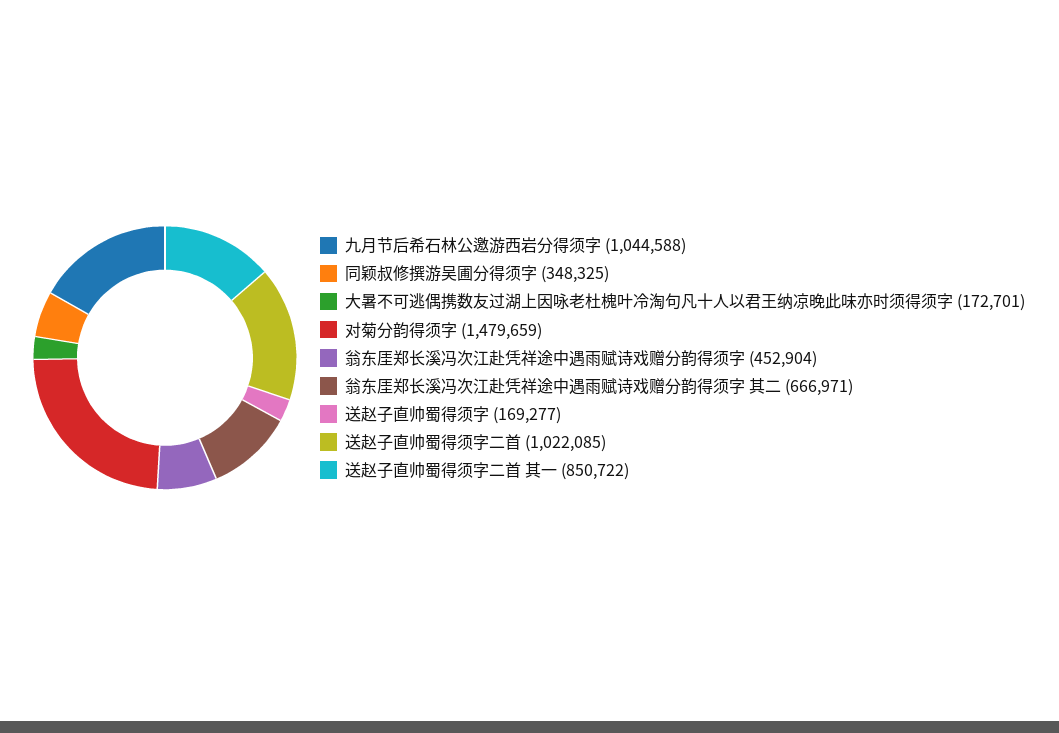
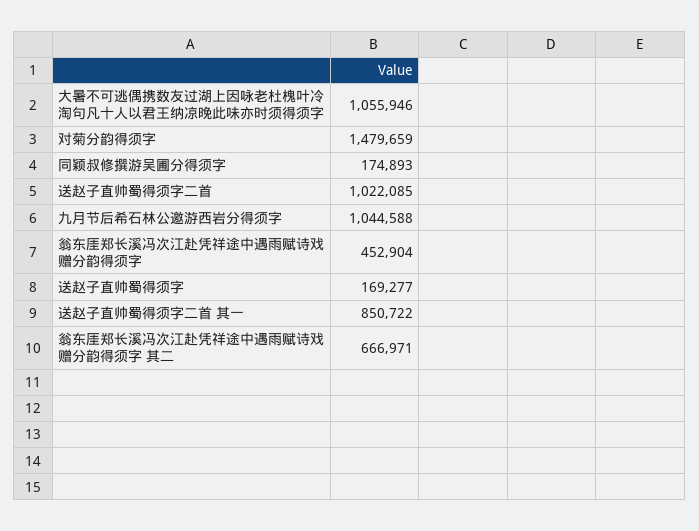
同颖叔修撰游吴圃分得须字: 348325 -> 174893
大暑不可逃偶携数友过湖上因咏老杜槐叶冷淘句凡十人以君王纳凉晚此味亦时须得须字: 172701 -> 1055946

